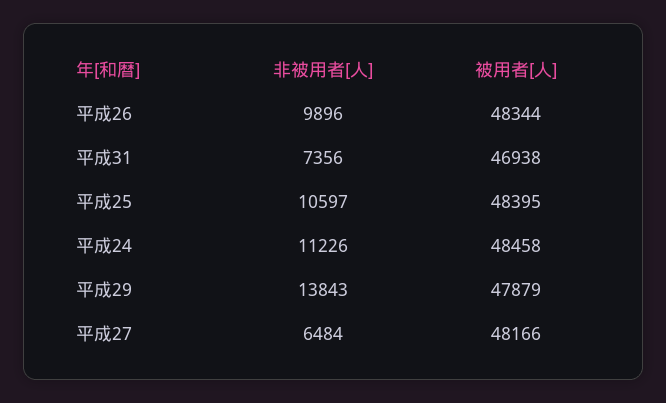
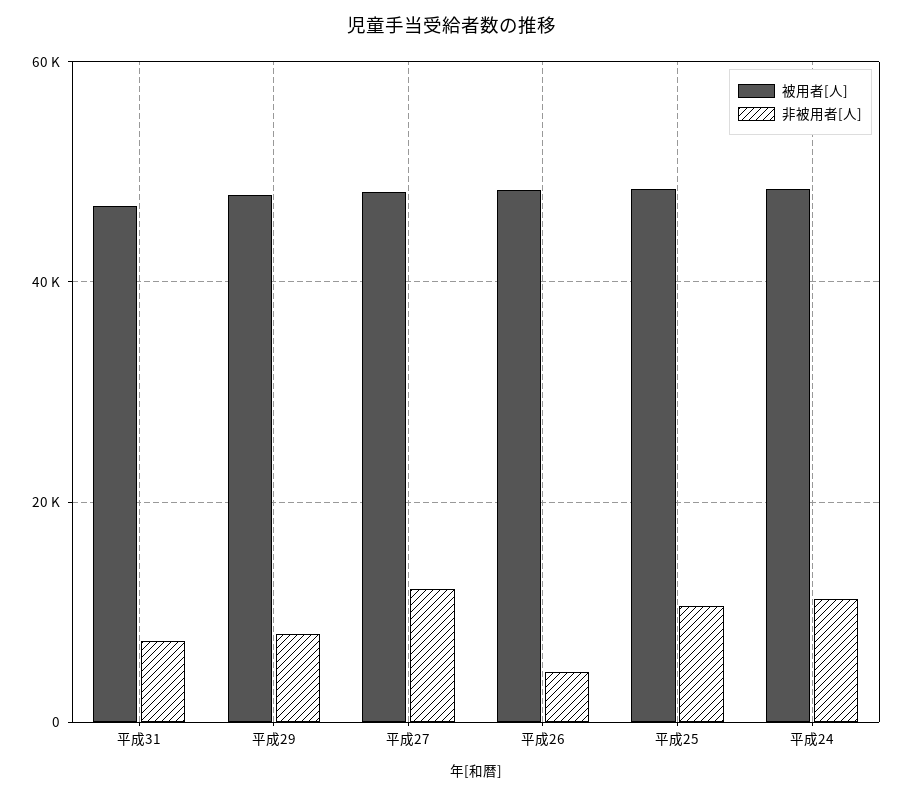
非被用者[人], 平成26: 9896 -> 4000
非被用者[人], 平成29: 13843 -> 8000
非被用者[人], 平成27: 6484 -> 12000

